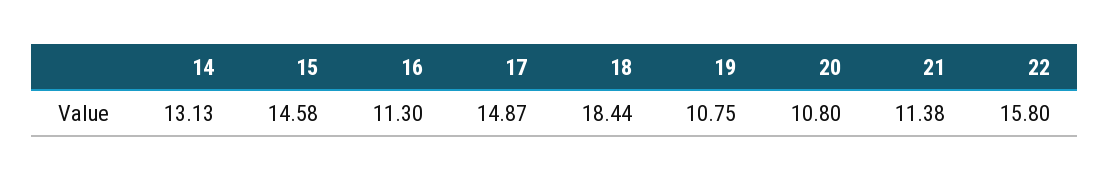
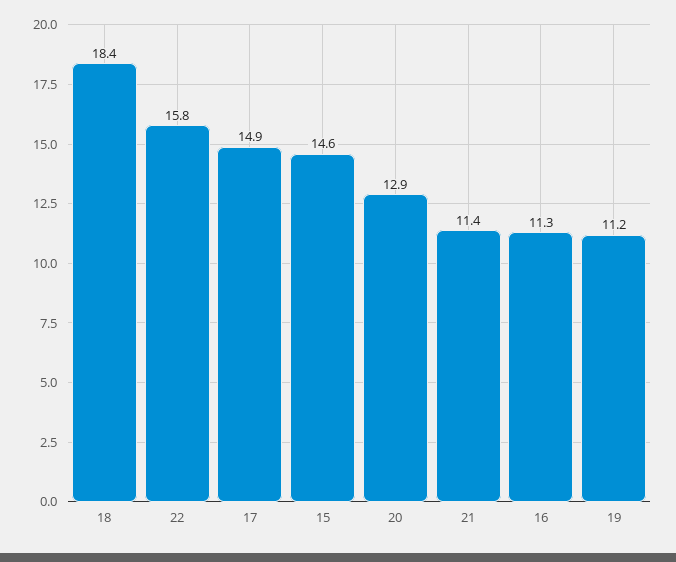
14: 13.13 -> none
19: 10.75 -> 11.2
20: 10.8 -> 12.9

